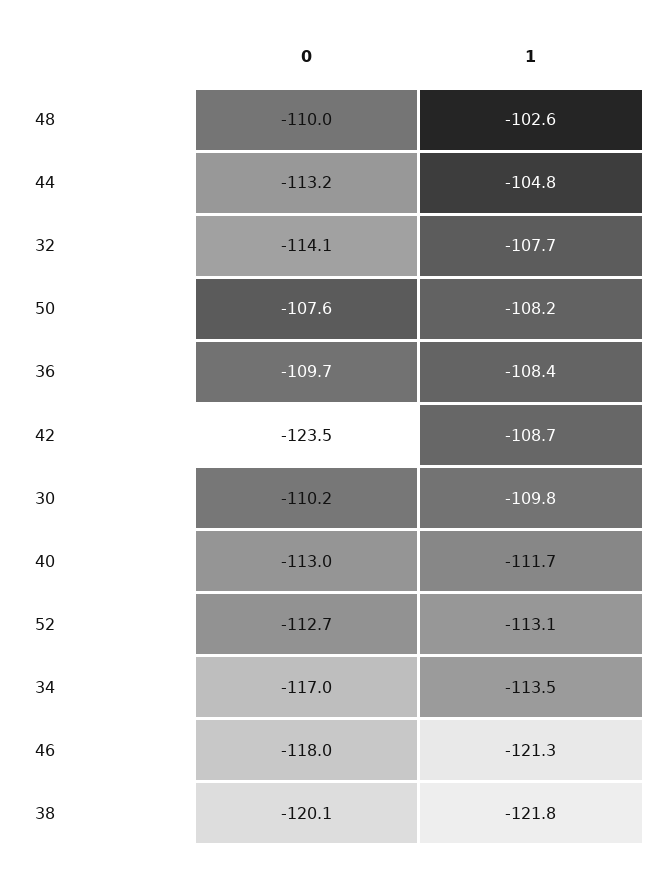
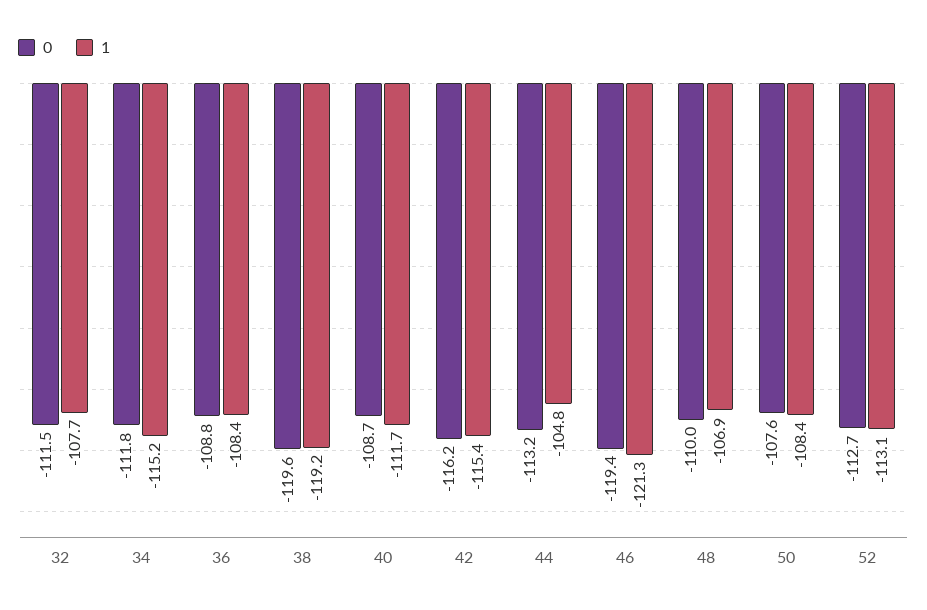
1, 48: -102.6 -> -106.9
0, 32: -114.1 -> -111.5
1, 50: -108.2 -> -108.4
0, 36: -109.7 -> -108.8
0, 42: -123.5 -> -116.2
1, 42: -108.7 -> -115.4
0, 30: -110.2 -> none
1, 30: -109.8 -> none
0, 40: -113 -> -108.7
0, 34: -117 -> -111.8
1, 34: -113.5 -> -115.2
0, 46: -118 -> -119.4
0, 38: -120.1 -> -119.6
1, 38: -121.8 -> -119.2

